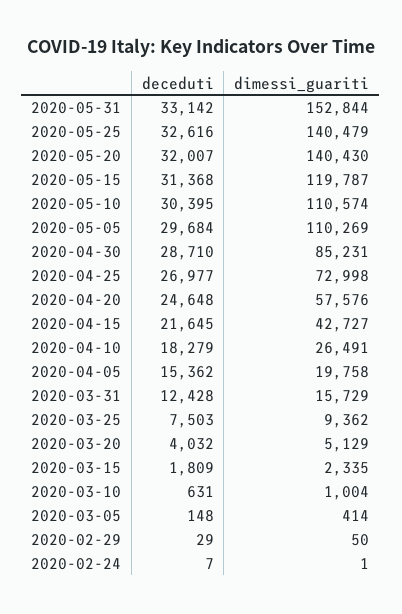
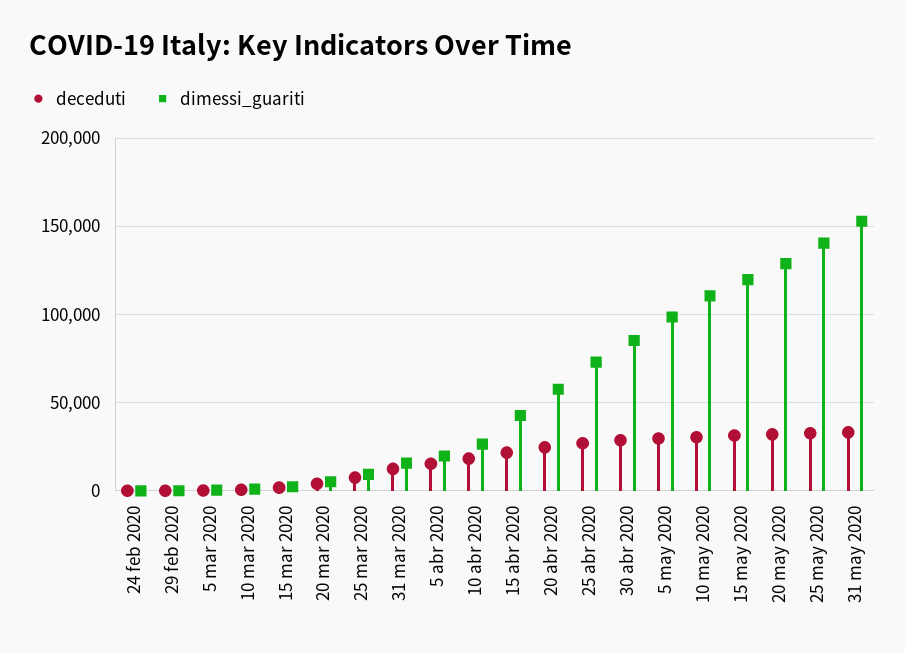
dimessi_guariti, 2020-05-20: 140430 -> 130000
dimessi_guariti, 2020-05-05: 110269 -> 100000

